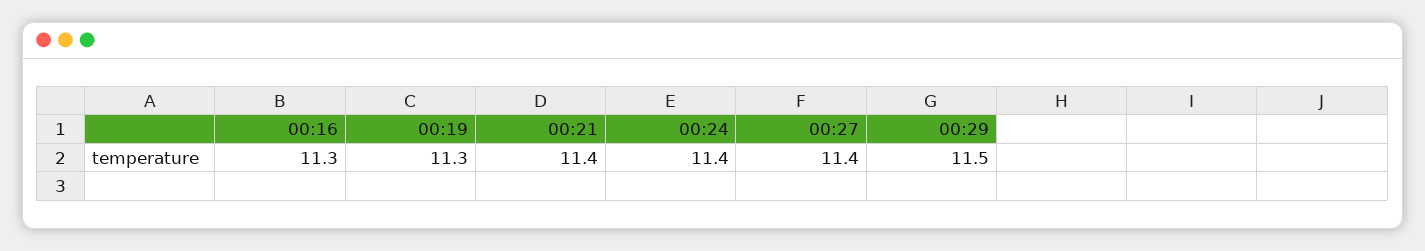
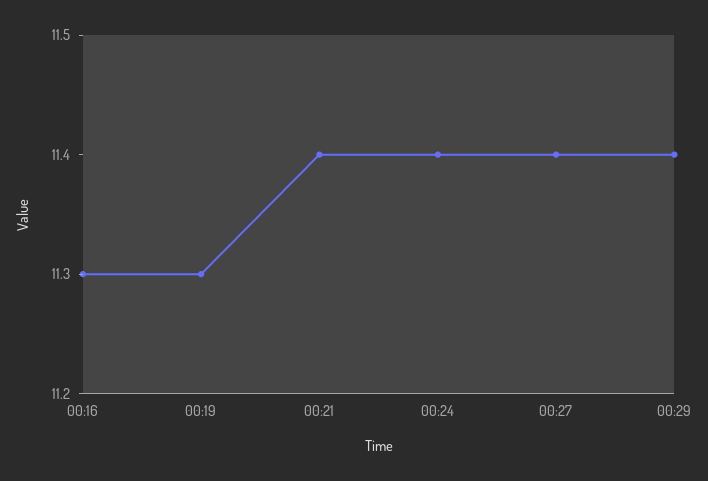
00:29: 11.5 -> 11.4

